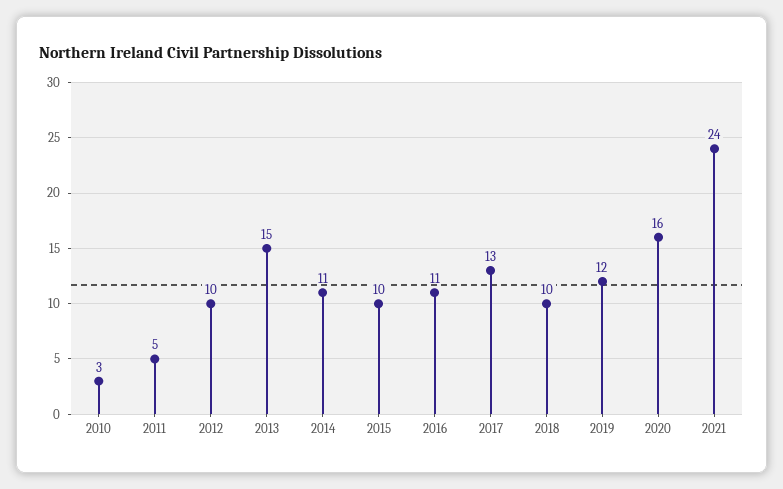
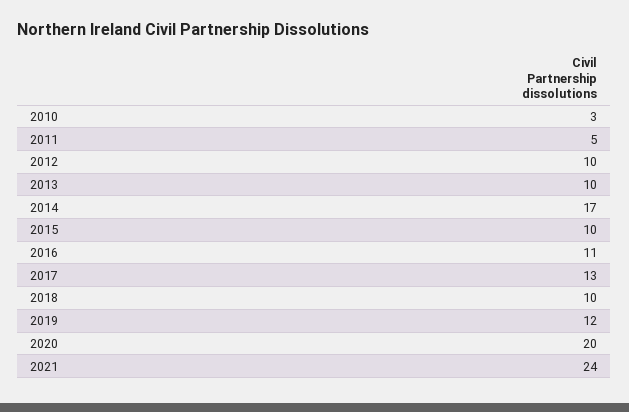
2013: 15 -> 10
2014: 11 -> 17
2020: 16 -> 20

